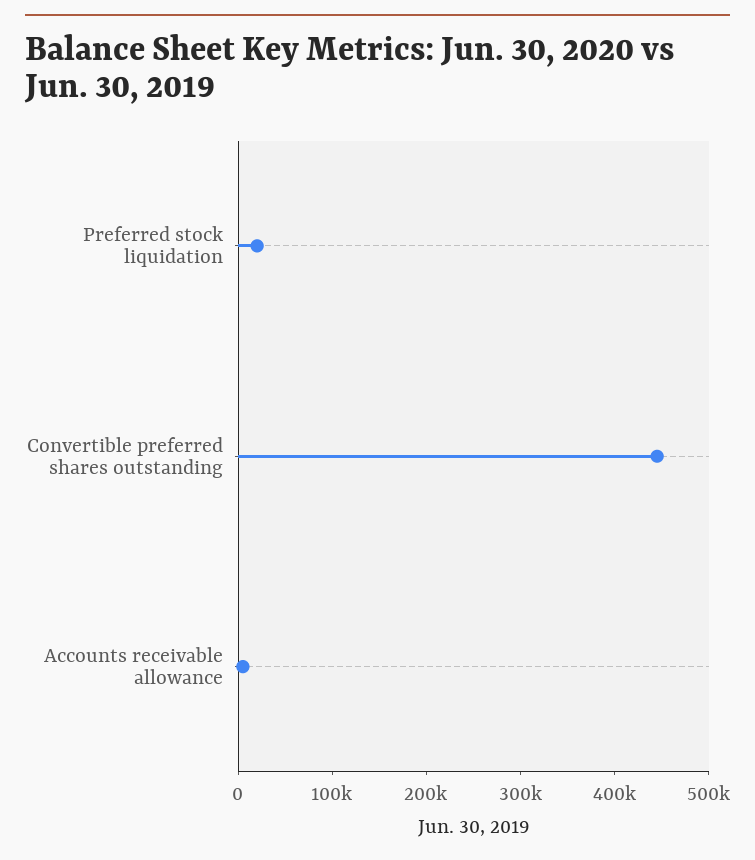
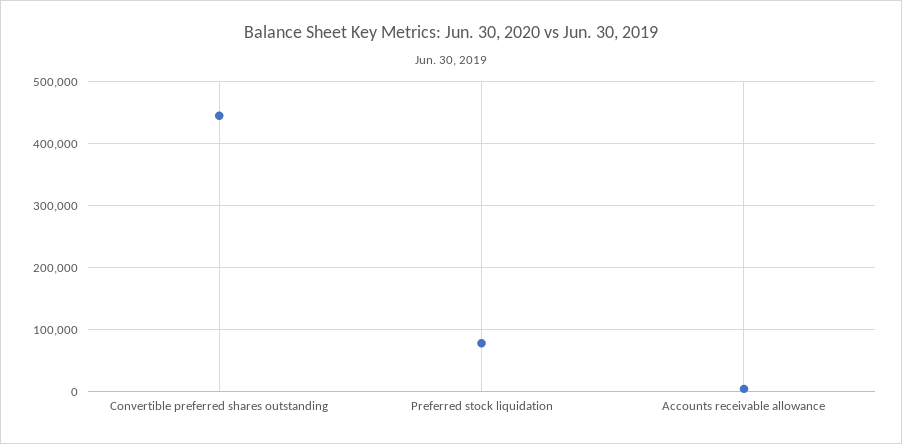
Preferred stock liquidation: 20000 -> 80000

